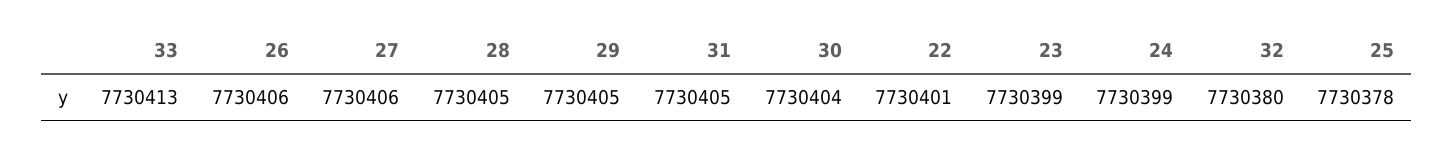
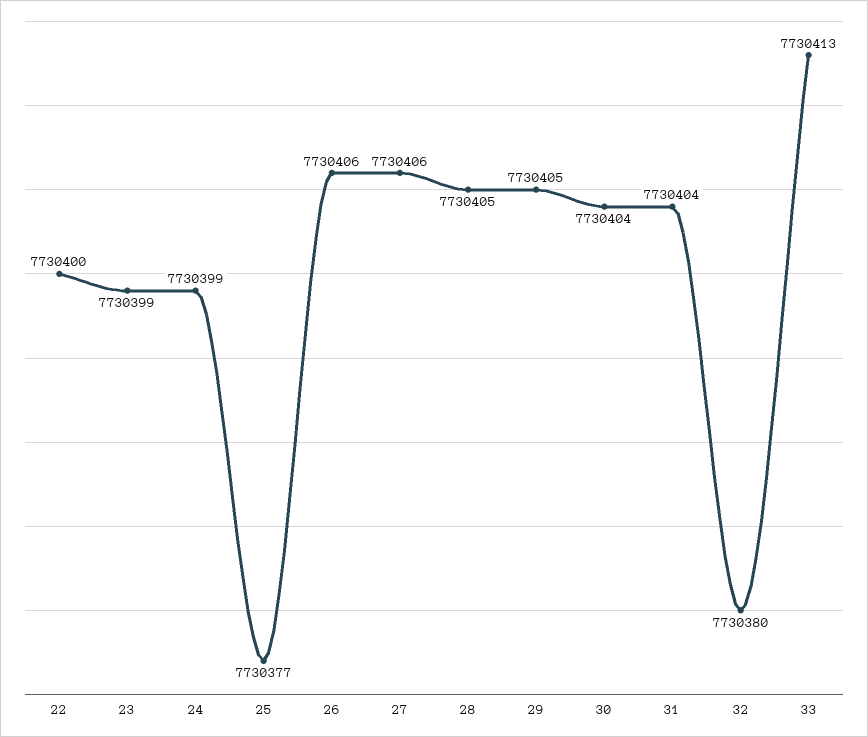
31: 7730405 -> 7730404
22: 7730401 -> 7730400
25: 7730378 -> 7730377

